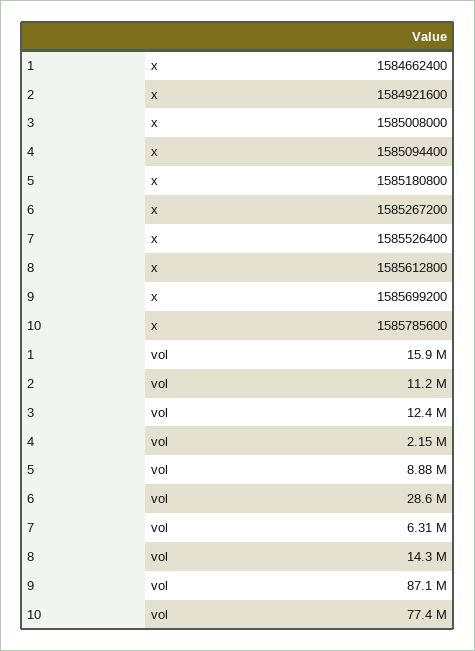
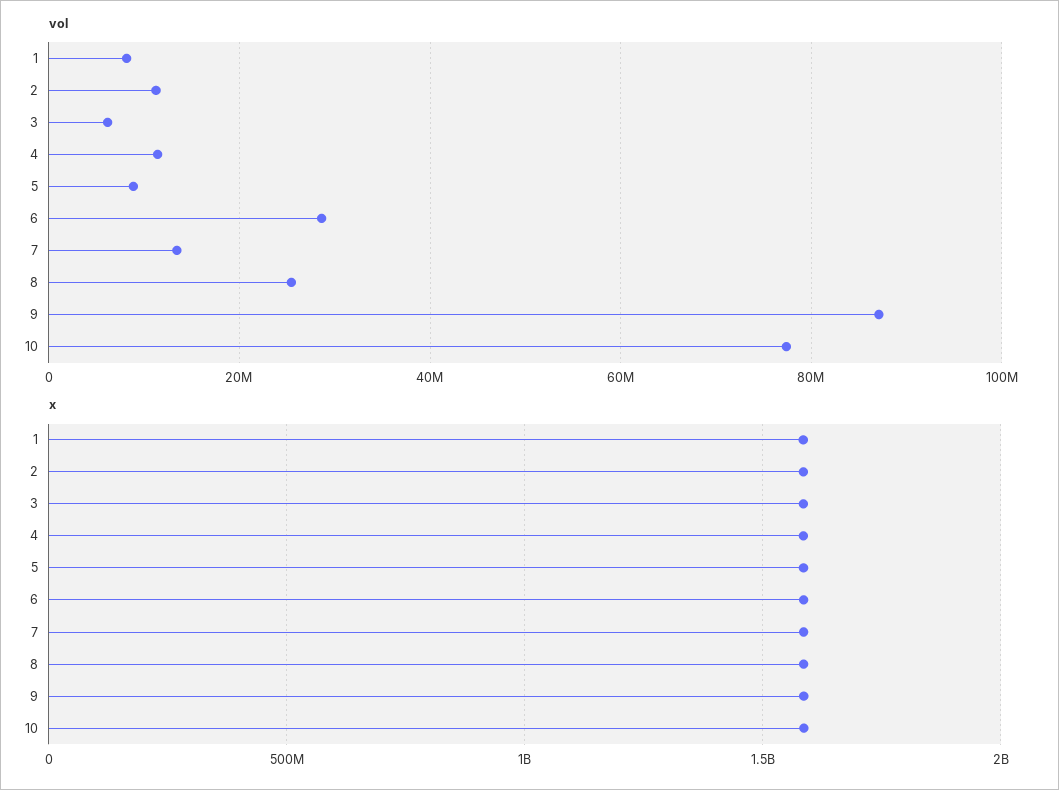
vol, 1: 15900000 -> 8000000
vol, 3: 12400000 -> 6000000
vol, 4: 2150000 -> 12000000
vol, 7: 6310000 -> 14000000
vol, 8: 14300000 -> 26000000

